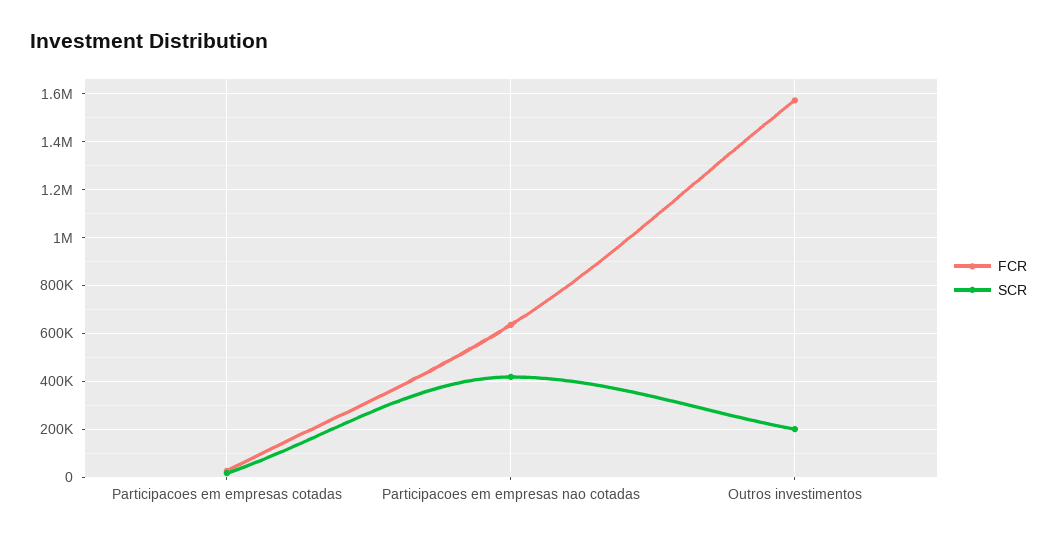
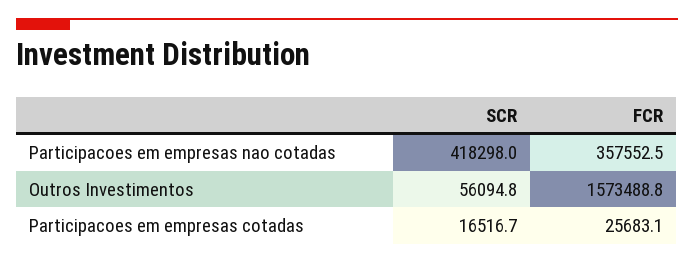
FCR, Participacoes em empresas nao cotadas: 650000 -> 357552.5
SCR, Outros investimentos: 200000 -> 56094.8

